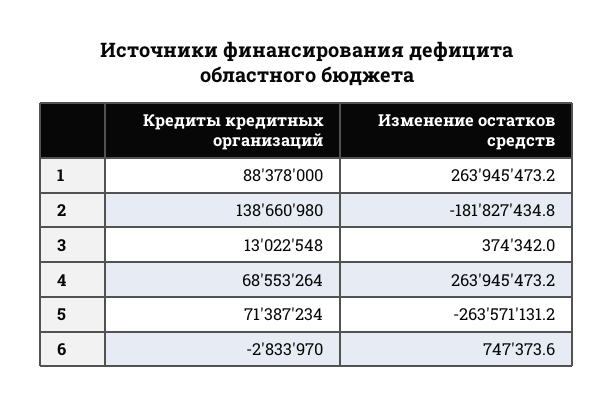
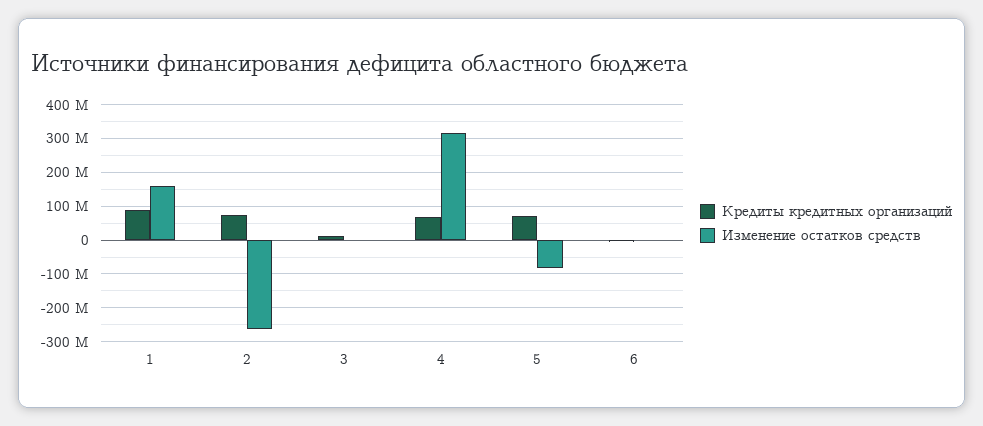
Изменение остатков средств, 1: 263945473.2 -> 160000000
Кредиты кредитных организаций, 2: 138660980 -> 80000000
Изменение остатков средств, 2: -181827434.8 -> -260000000
Изменение остатков средств, 4: 263945473.2 -> 320000000
Изменение остатков средств, 5: -263571131.2 -> -80000000

